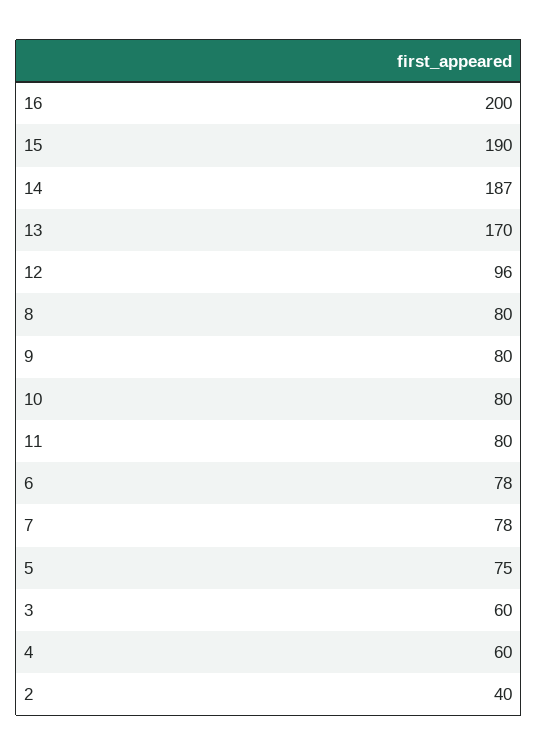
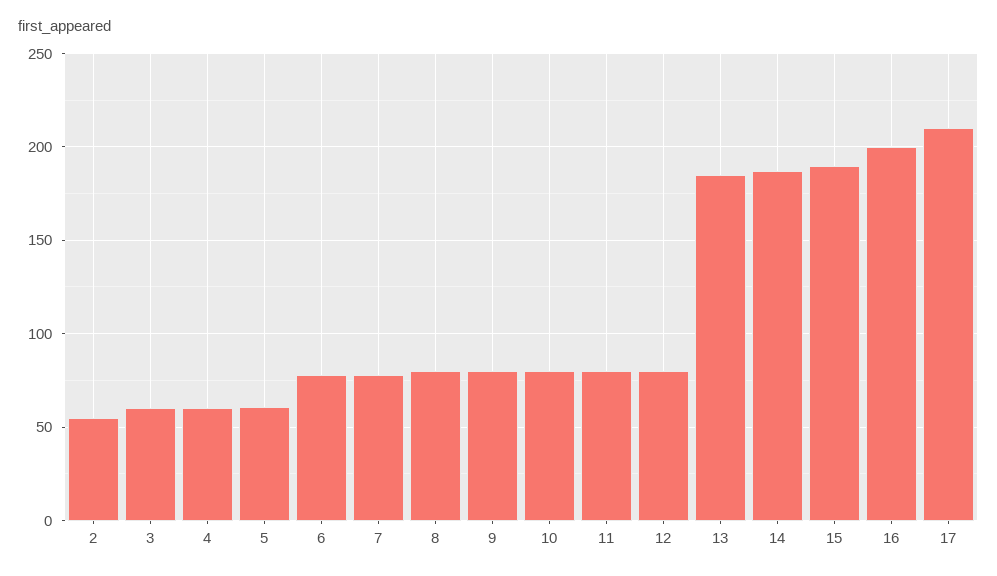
13: 170 -> 185
12: 96 -> 80
5: 75 -> 60
2: 40 -> 55
17: none -> 210

